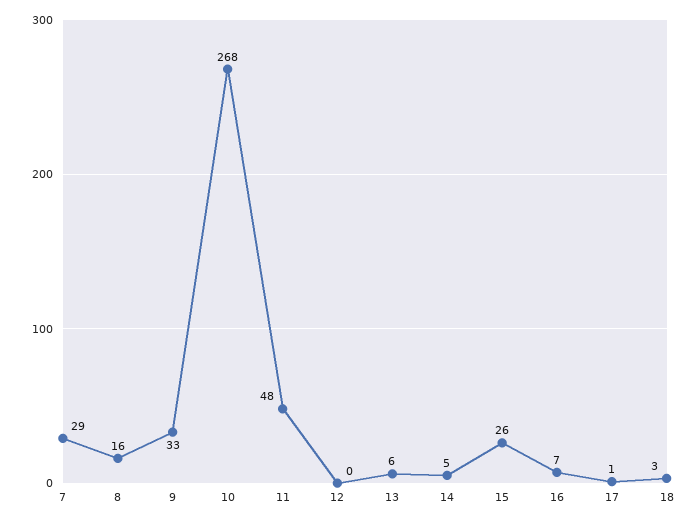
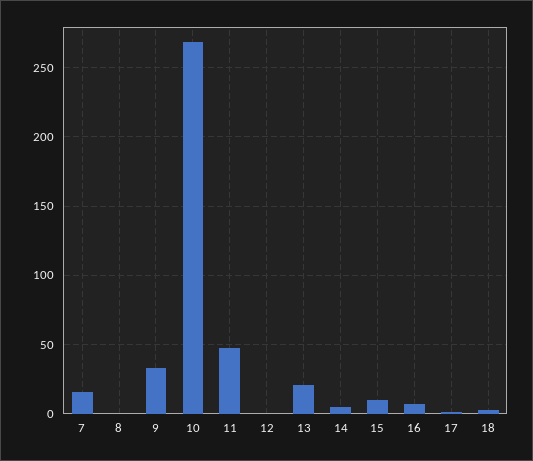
7: 29 -> 15
8: 16 -> 0
13: 6 -> 20
15: 26 -> 10

